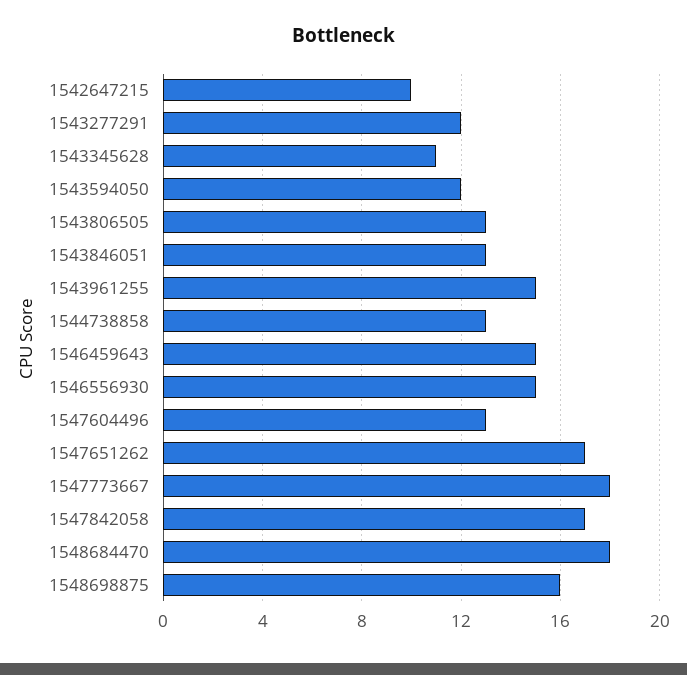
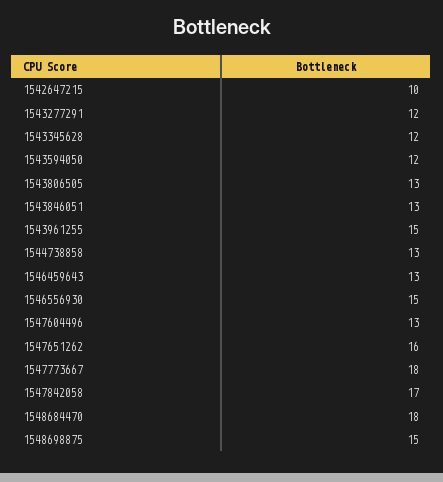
1543345628: 11 -> 12
1546459643: 15 -> 13
1547651262: 17 -> 16
1548698875: 16 -> 15

